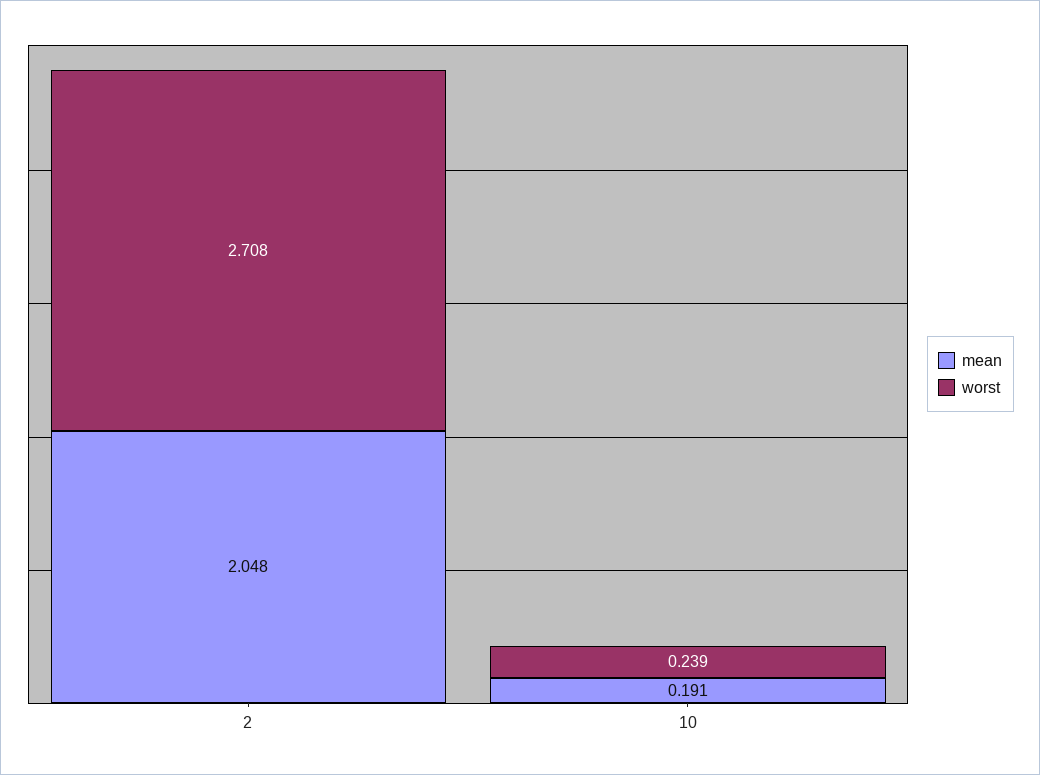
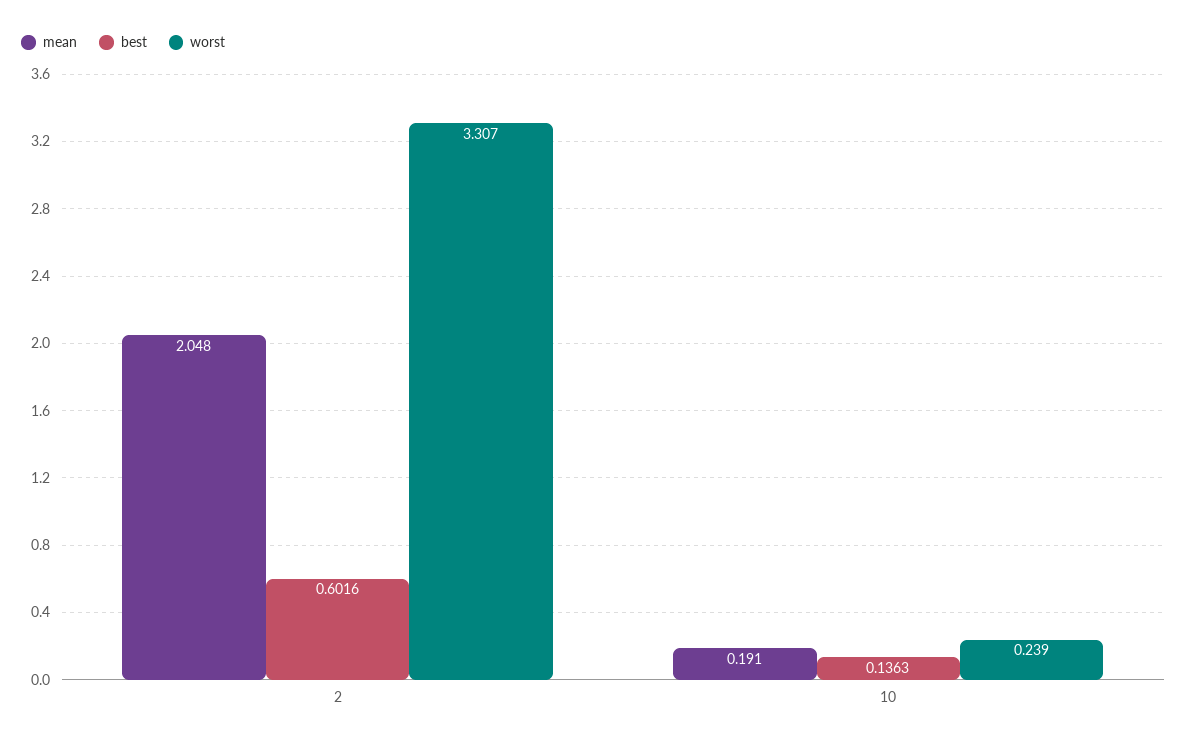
worst, 2: 2.708 -> 3.307
best, 2: none -> 0.6016
best, 10: none -> 0.1363

